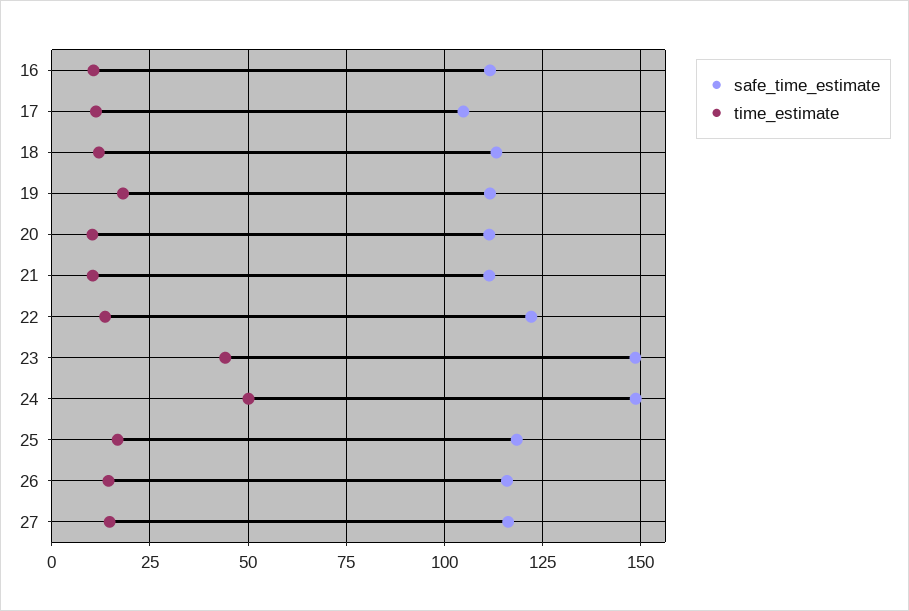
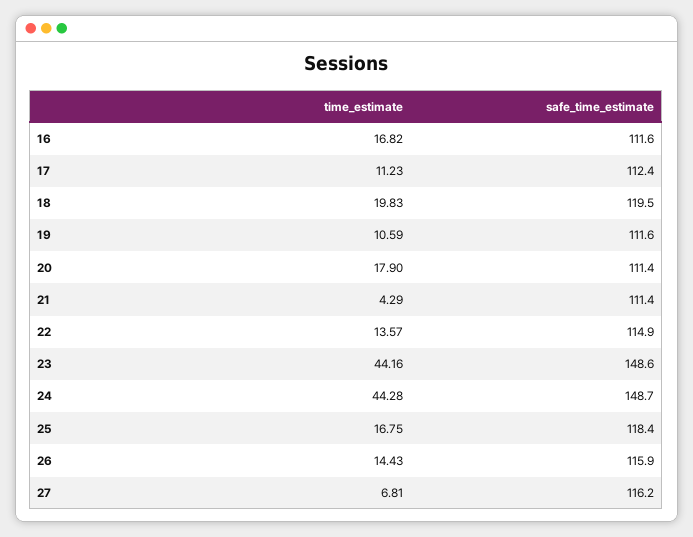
time_estimate, 16: 10 -> 16.82
safe_time_estimate, 17: 105 -> 112.4
safe_time_estimate, 18: 112.5 -> 119.5
time_estimate, 18: 12.5 -> 19.83
time_estimate, 19: 17.5 -> 10.59
time_estimate, 20: 10 -> 17.9
time_estimate, 21: 10 -> 4.29
safe_time_estimate, 22: 122.5 -> 114.9
time_estimate, 24: 50 -> 44.28
time_estimate, 27: 15 -> 6.81

